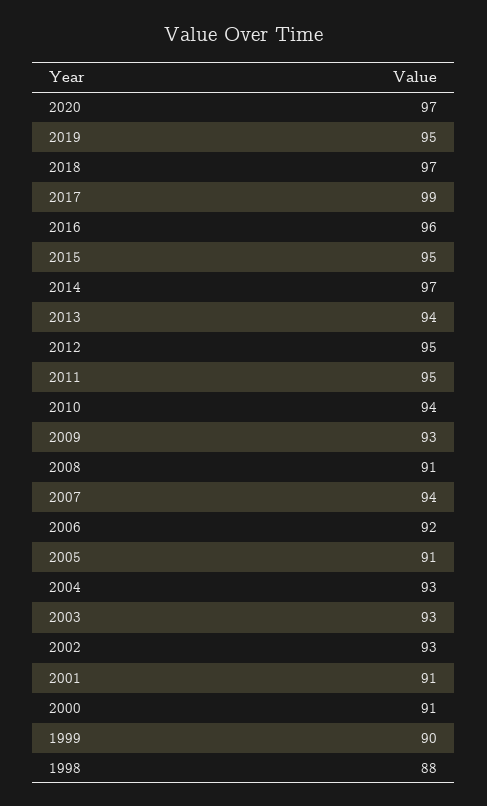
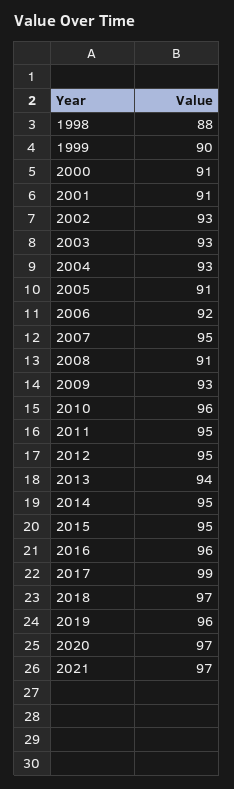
2019: 95 -> 96
2014: 97 -> 95
2010: 94 -> 96
2007: 94 -> 95
2021: none -> 97

